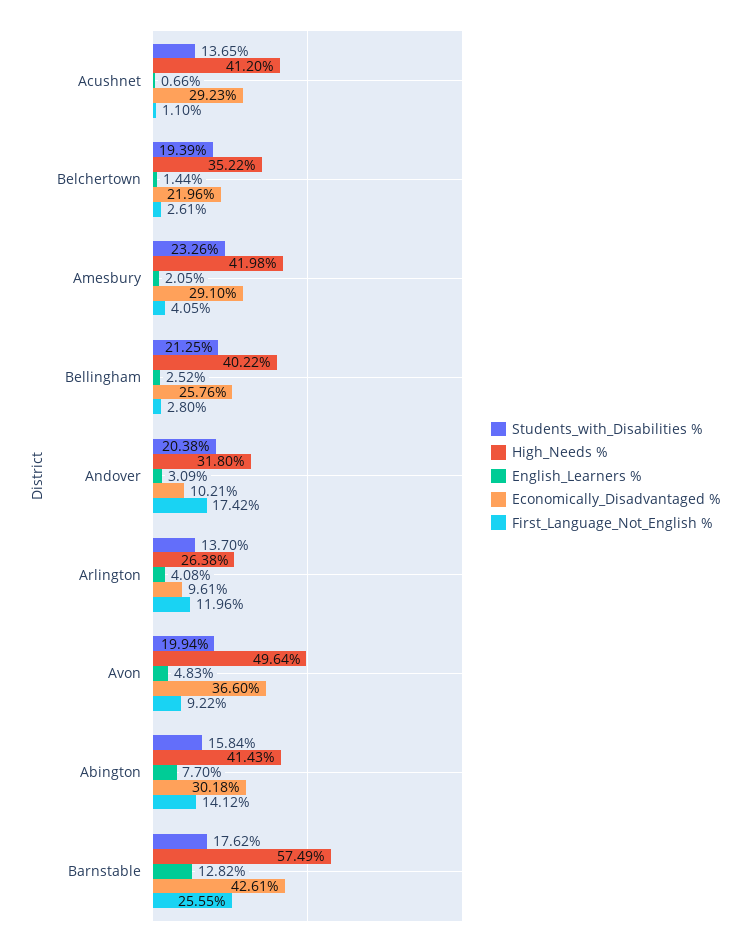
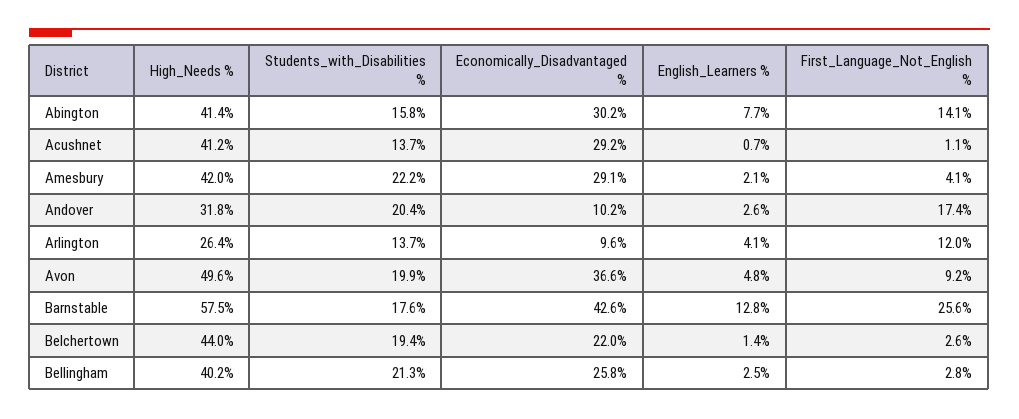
High_Needs %, Belchertown: 35.22 -> 44
Students_with_Disabilities %, Amesbury: 23.26 -> 22.2
English_Learners %, Andover: 3.09 -> 2.6

